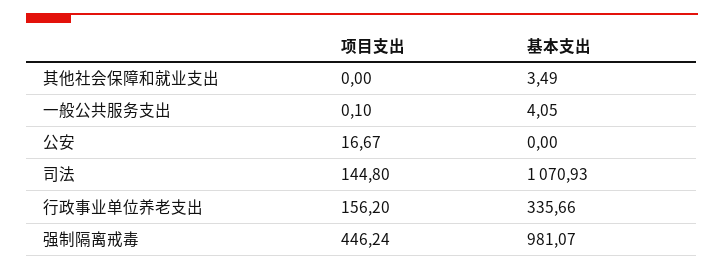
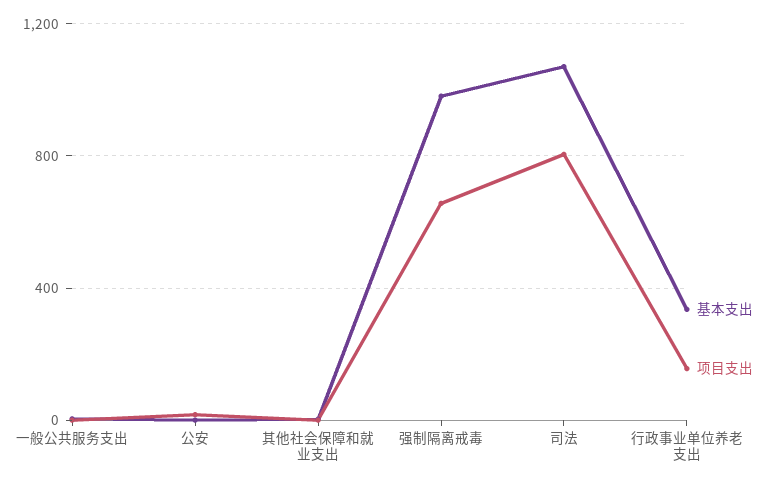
项目支出, 司法: 144.8 -> 800
项目支出, 强制隔离戒毒: 446.24 -> 650

